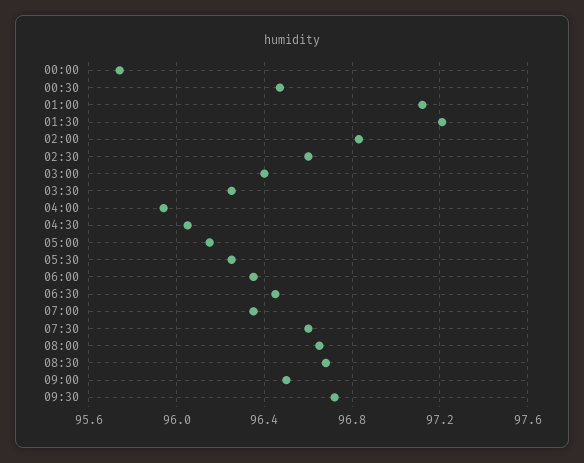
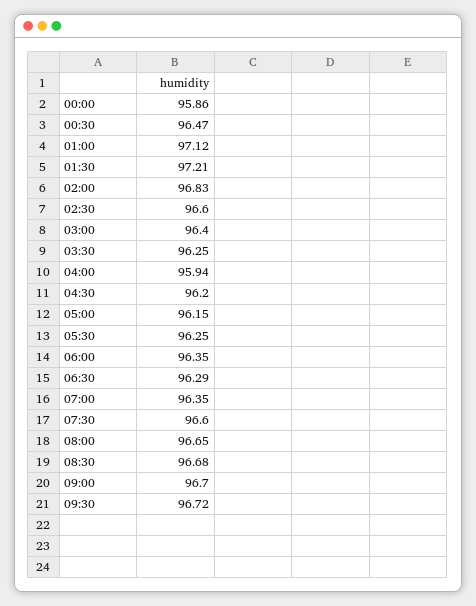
00:00: 95.75 -> 95.86
04:30: 96.05 -> 96.2
06:30: 96.45 -> 96.29
09:00: 96.5 -> 96.7

